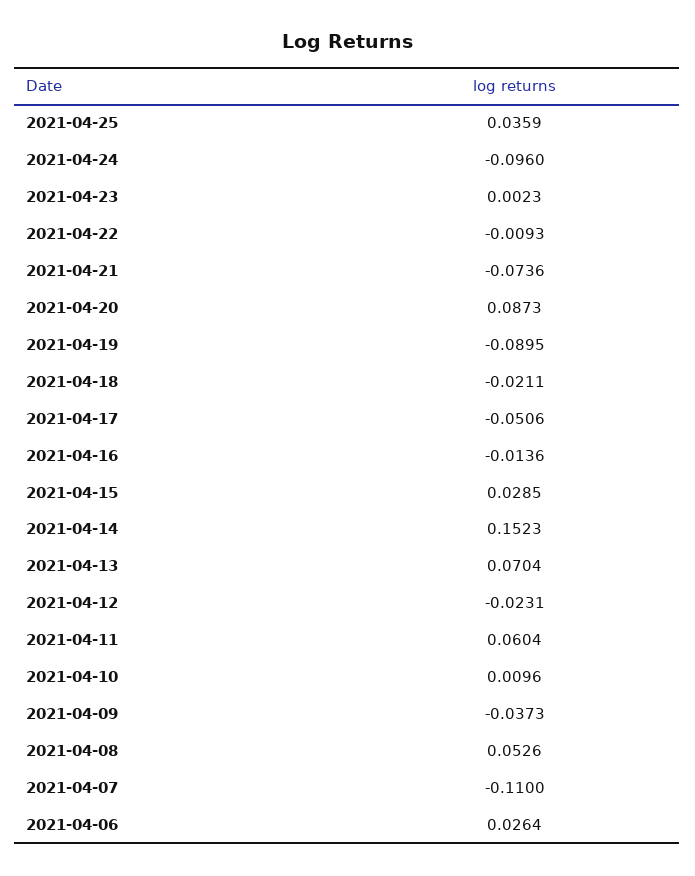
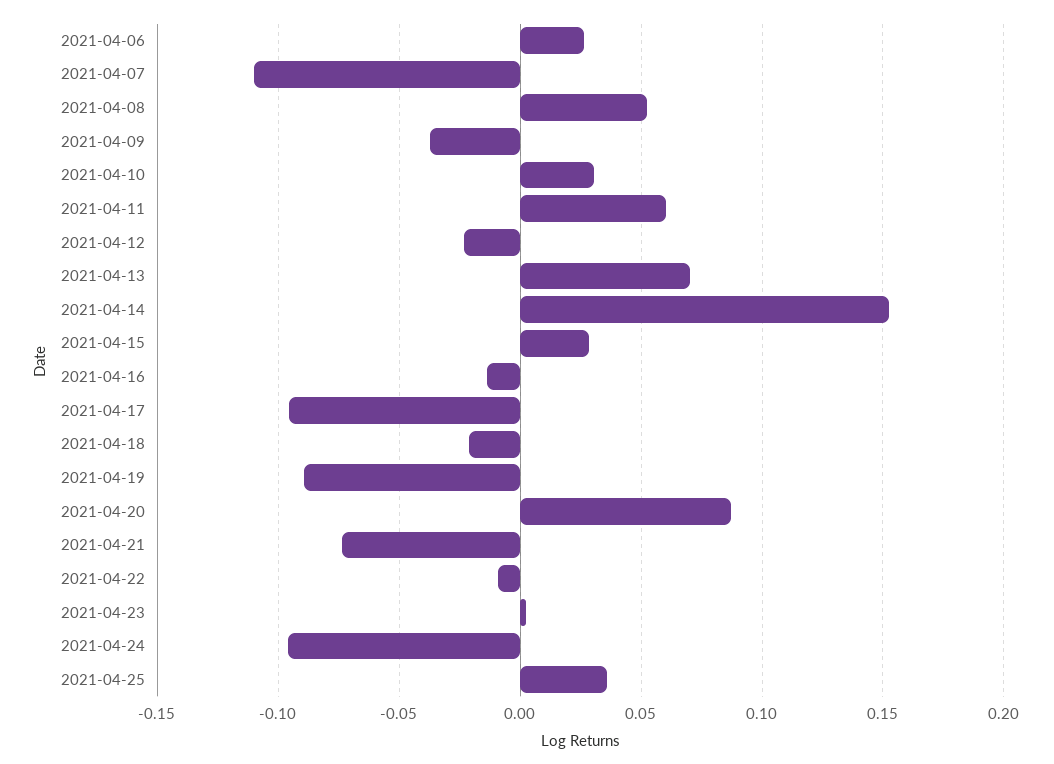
2021-04-17: -0.0506 -> -0.095
2021-04-10: 0.0096 -> 0.03

